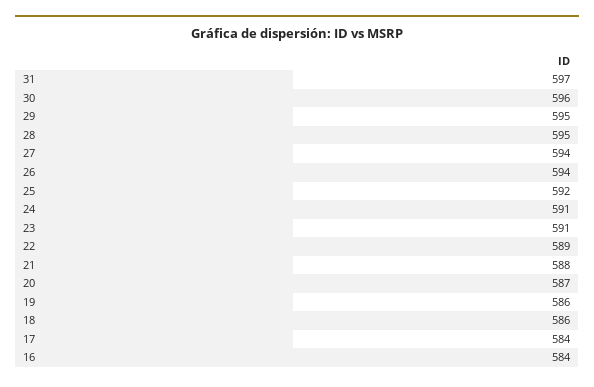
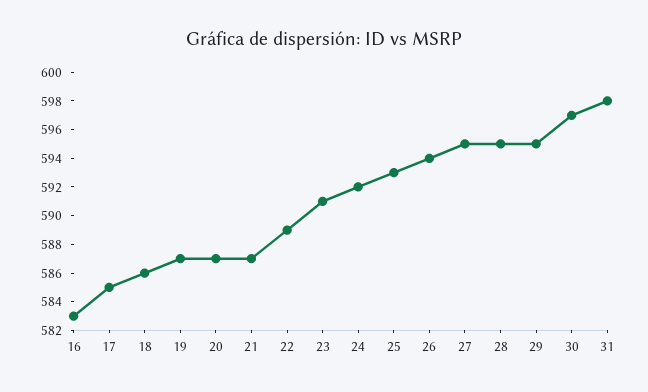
31: 597 -> 598
30: 596 -> 597
27: 594 -> 595
25: 592 -> 593
24: 591 -> 592
21: 588 -> 587
19: 586 -> 587
17: 584 -> 585
16: 584 -> 583

